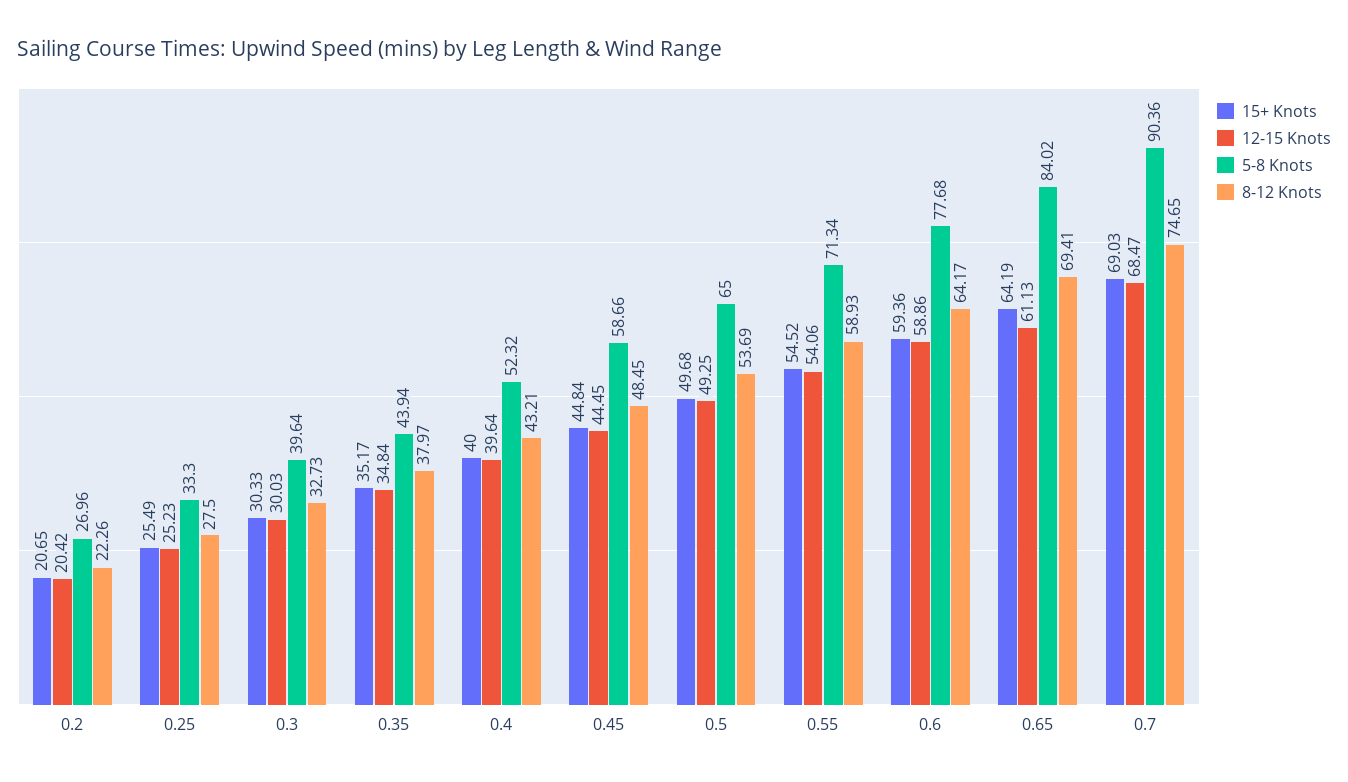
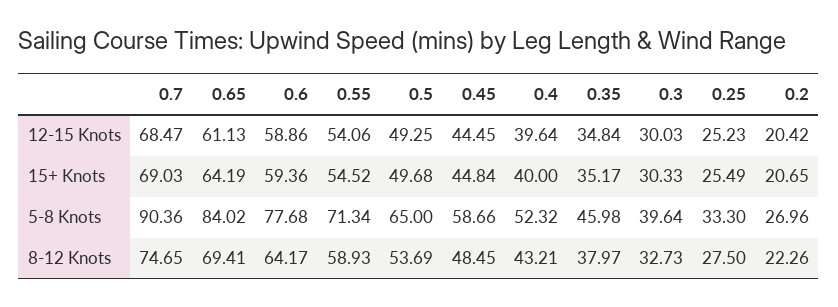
5-8 Knots, 0.35: 43.94 -> 45.98

